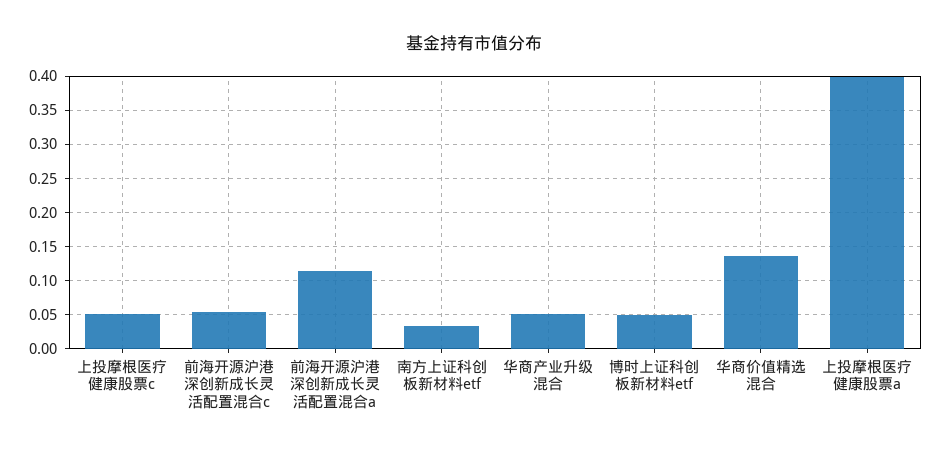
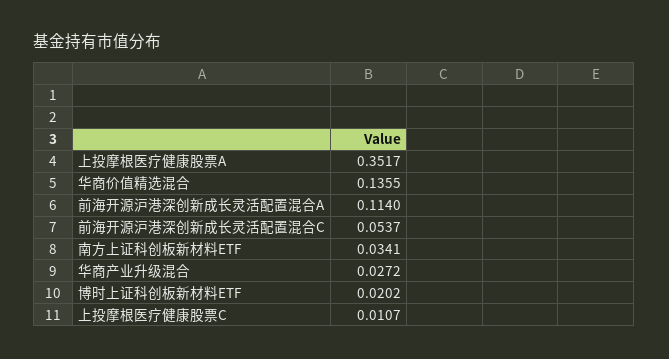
上投摩根医疗健康股票c: 0.05 -> 0.0107
华商产业升级混合: 0.05 -> 0.0272
博时上证科创板新材料etf: 0.05 -> 0.0202
上投摩根医疗健康股票a: 0.4 -> 0.3517

